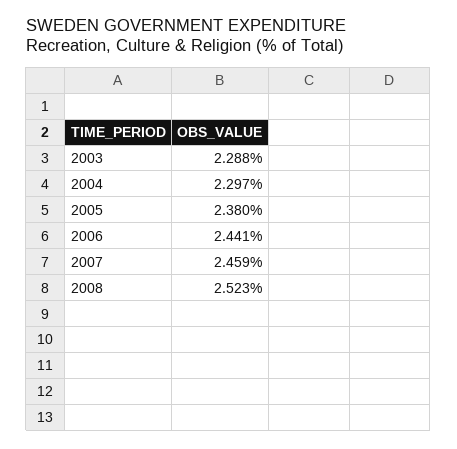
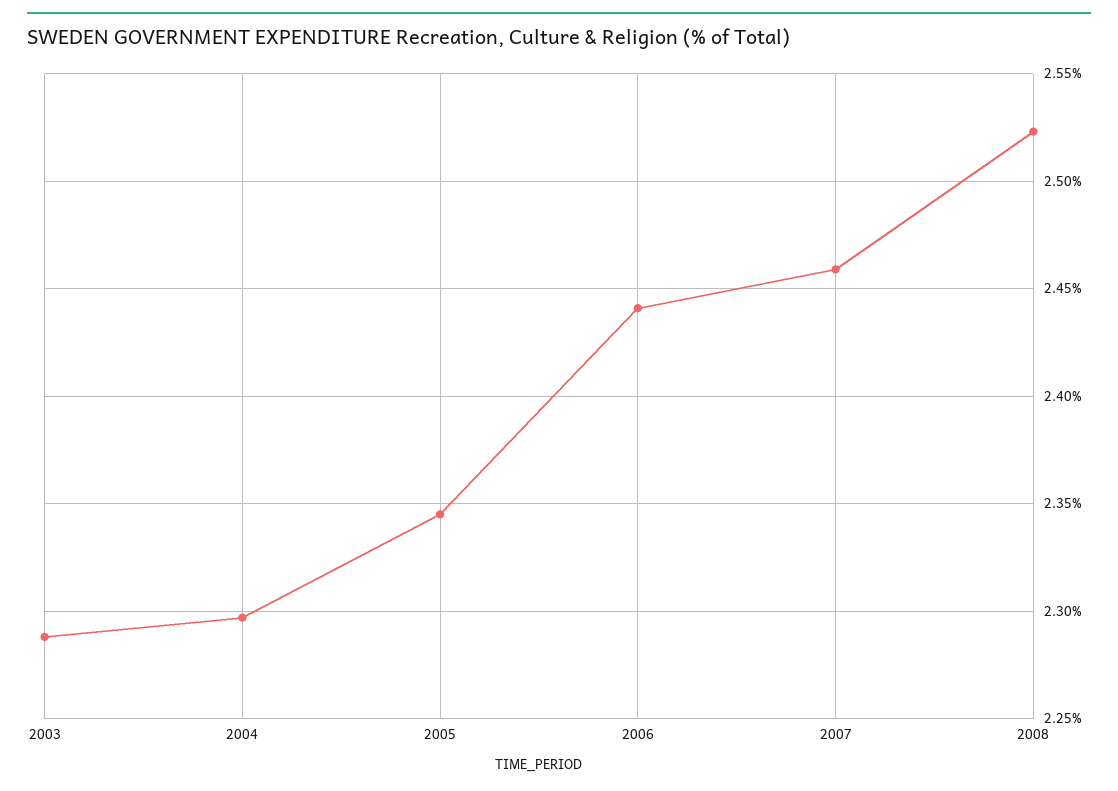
2005: 2.38 -> 2.345

